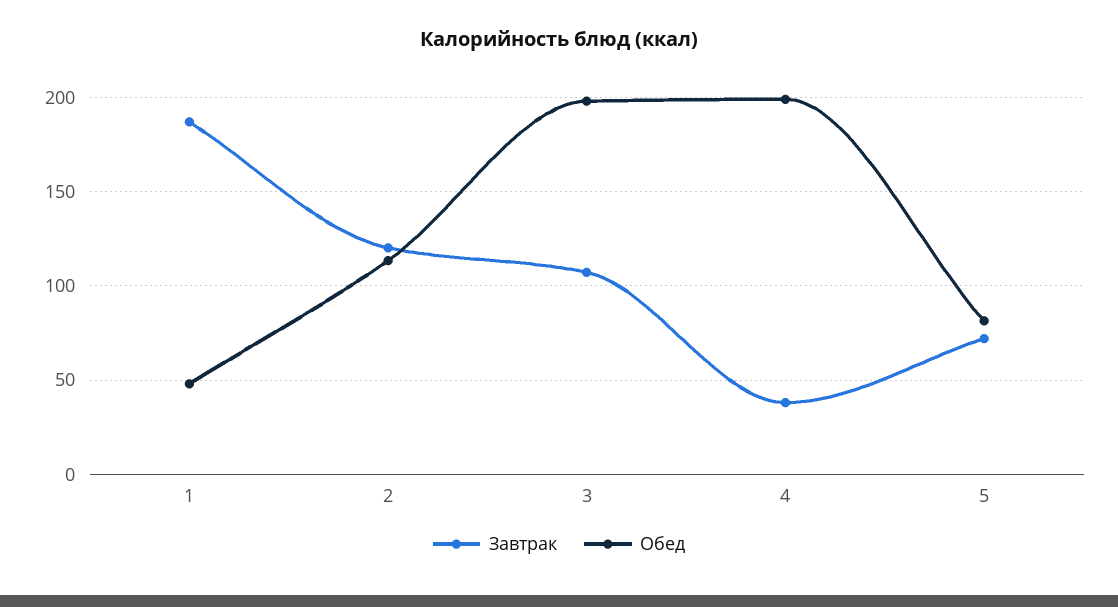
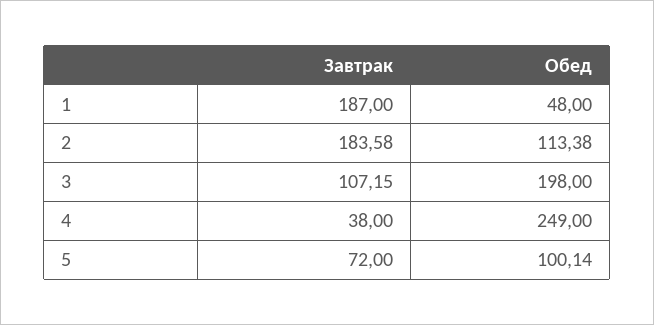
Завтрак, 2: 120 -> 183.58
Обед, 4: 200 -> 249
Обед, 5: 80 -> 100.14

